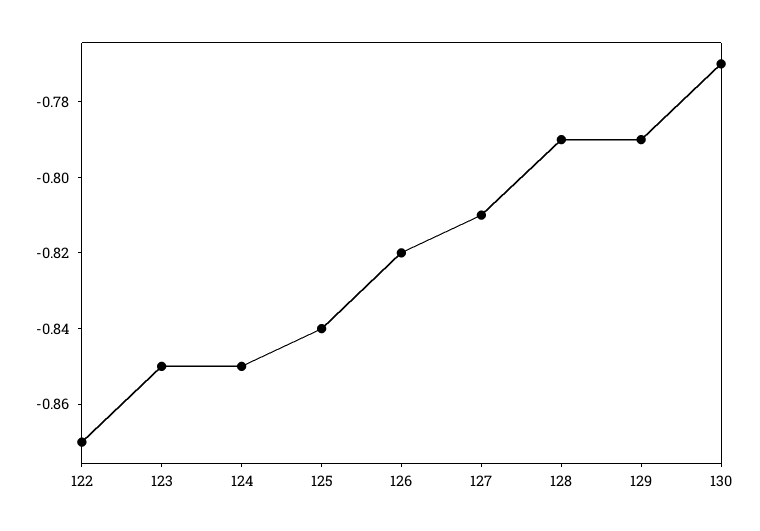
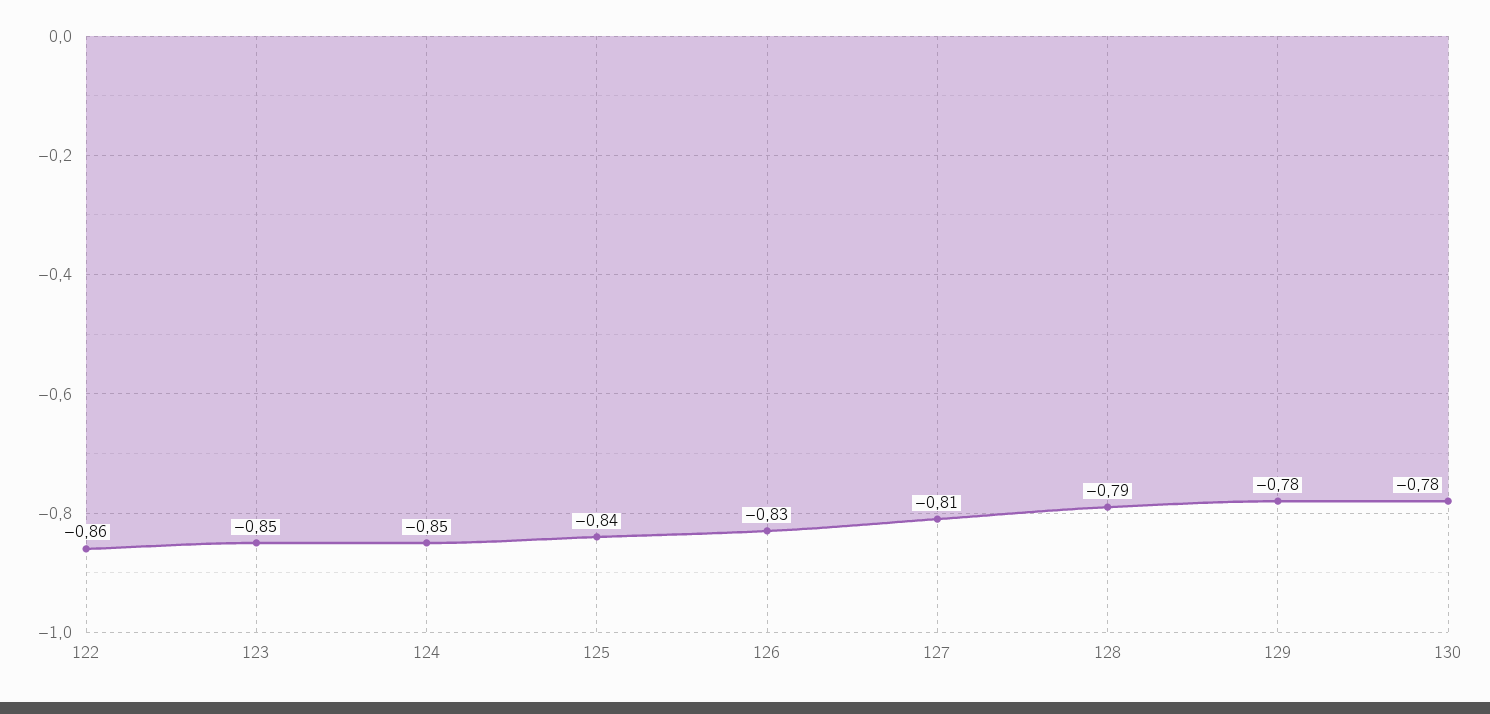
122: -0.87 -> -0.86
126: -0.82 -> -0.83
129: -0.79 -> -0.78
130: -0.77 -> -0.78

